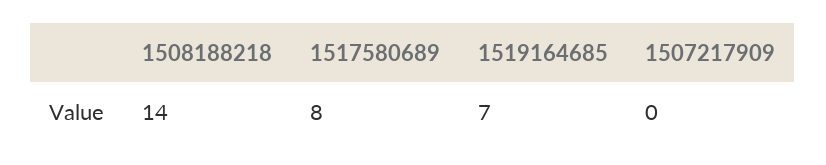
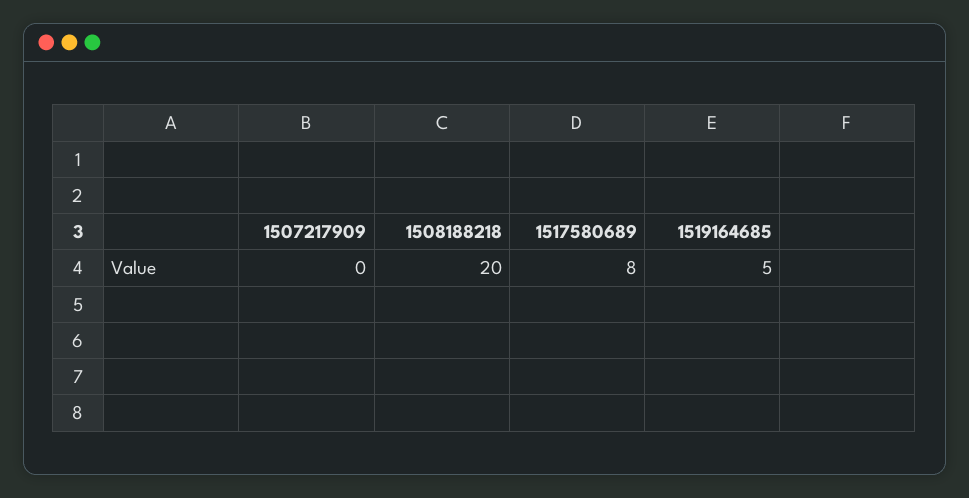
1508188218: 14 -> 20
1519164685: 7 -> 5

